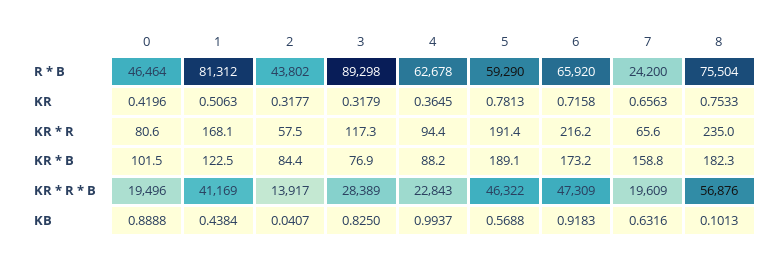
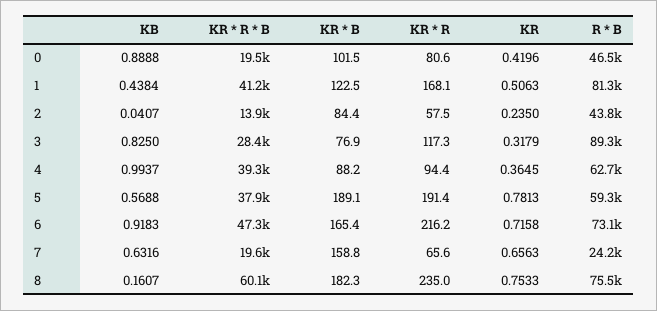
6, R * B: 65920 -> 73100
2, KR: 0.3177 -> 0.235
6, KR * B: 173.2 -> 165.4
4, KR * R * B: 22843 -> 39300
5, KR * R * B: 46322 -> 37900
8, KR * R * B: 56876 -> 60100
8, KB: 0.1013 -> 0.1607

